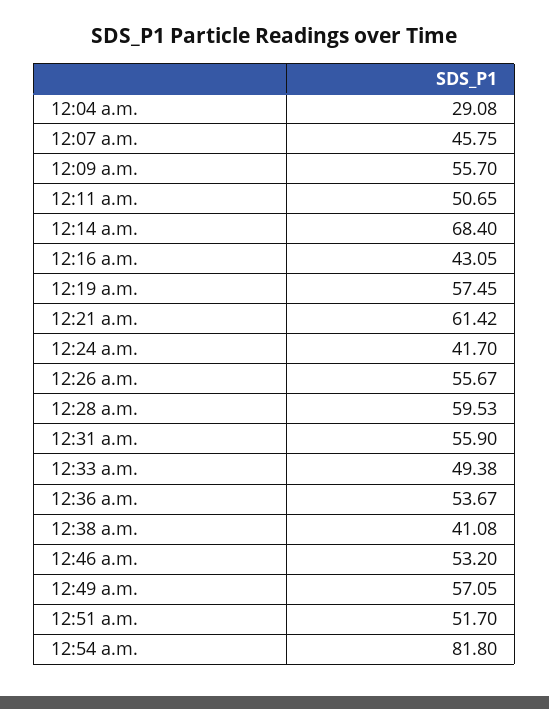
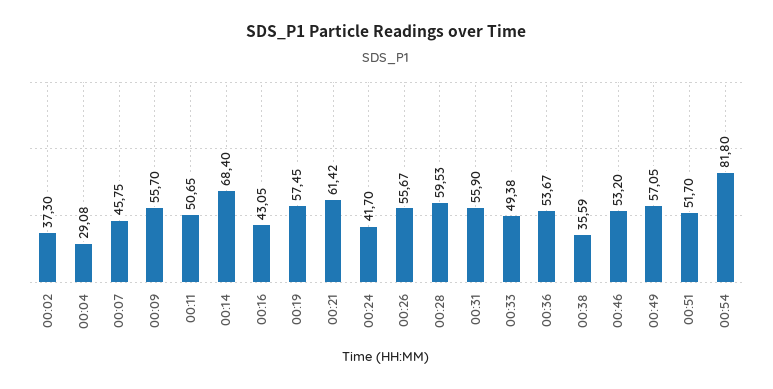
12:38 a.m.: 41.08 -> 35.59
00:02: none -> 37.3

